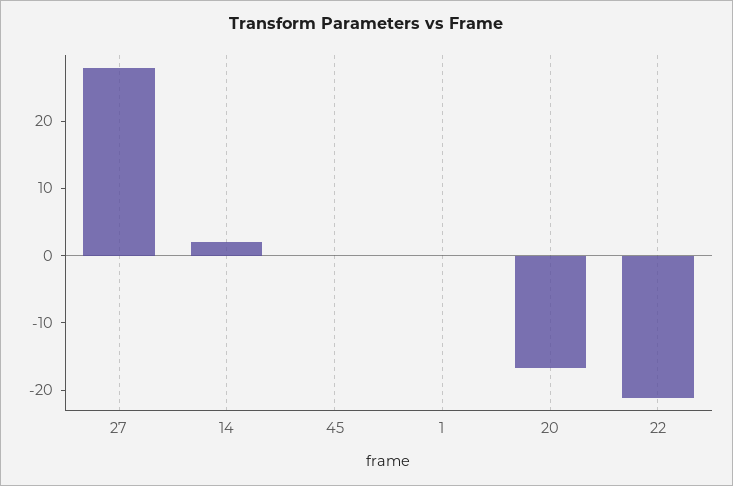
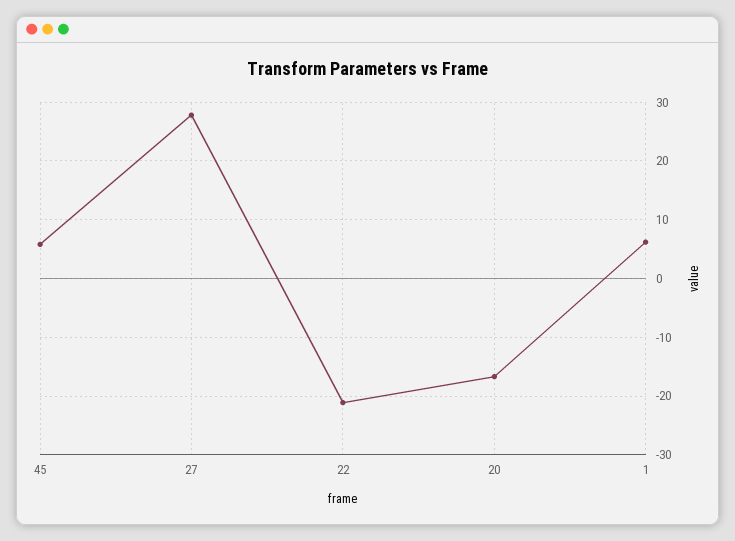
14: 2 -> none
45: 0 -> 6
1: 0 -> 6

